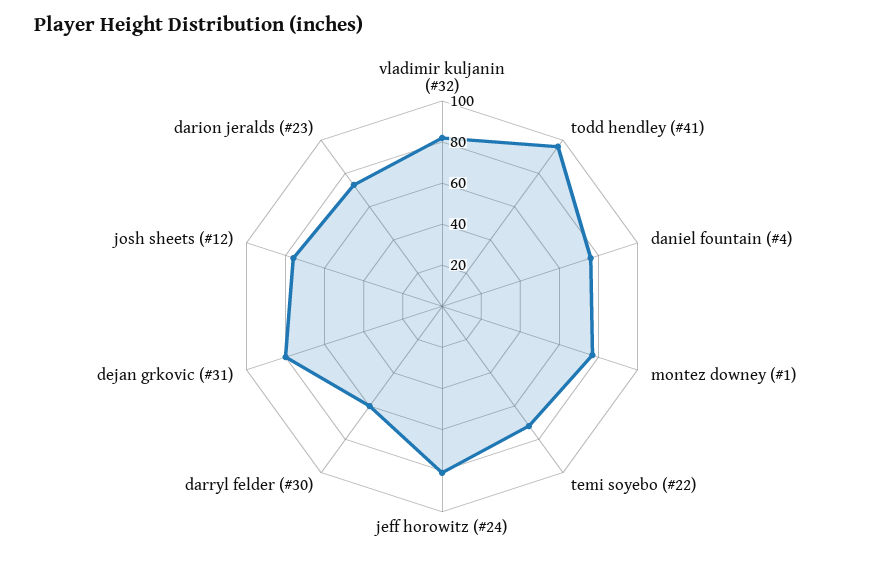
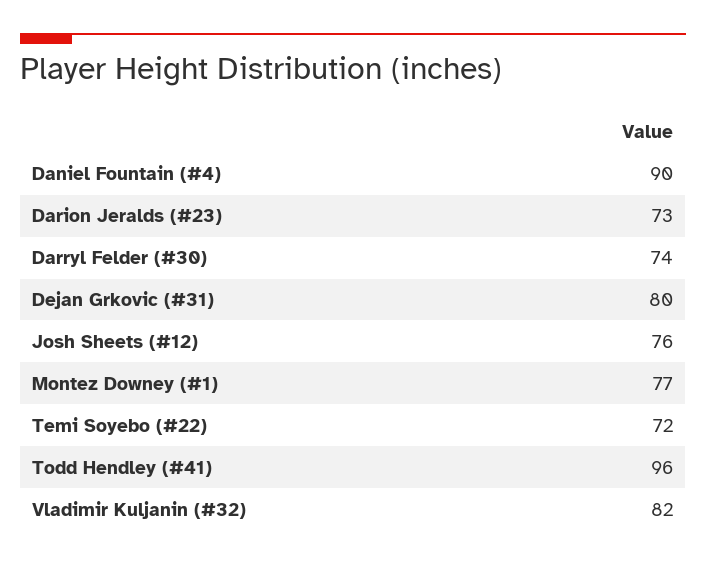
daniel fountain (#4): 75 -> 90
jeff horowitz (#24): 80 -> none
darryl felder (#30): 60 -> 74

